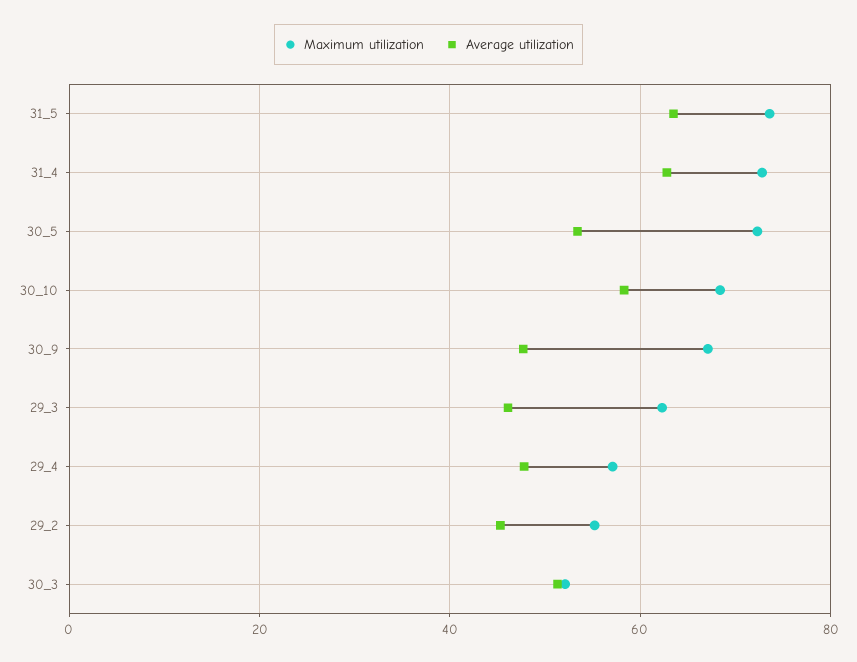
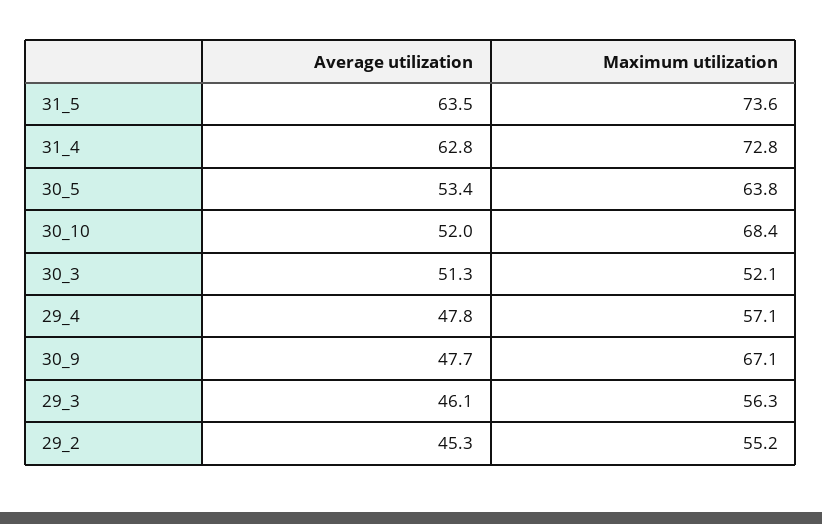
Maximum utilization, 30_5: 72 -> 63.8
Average utilization, 30_10: 58 -> 52
Maximum utilization, 29_3: 62 -> 56.3

